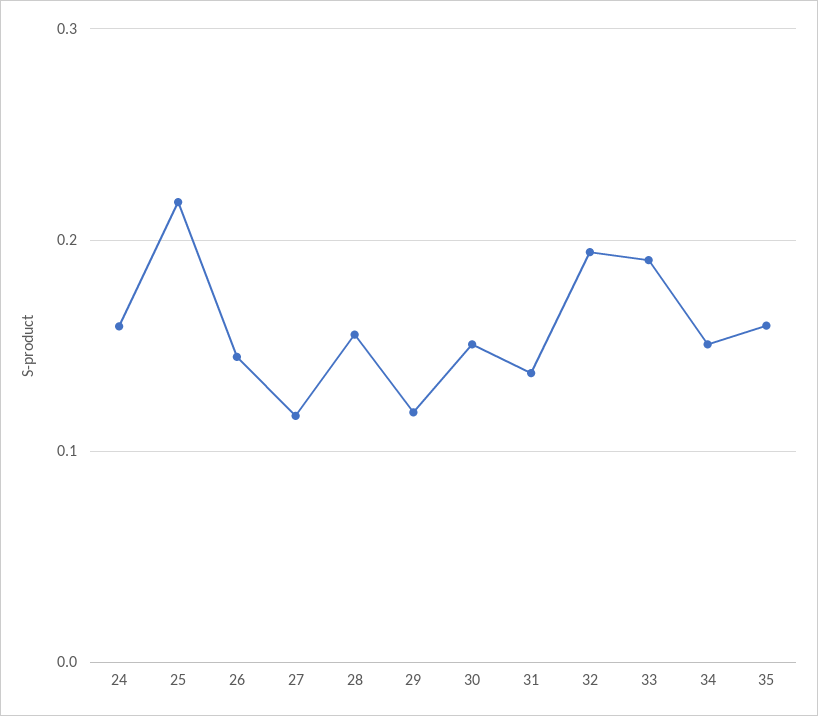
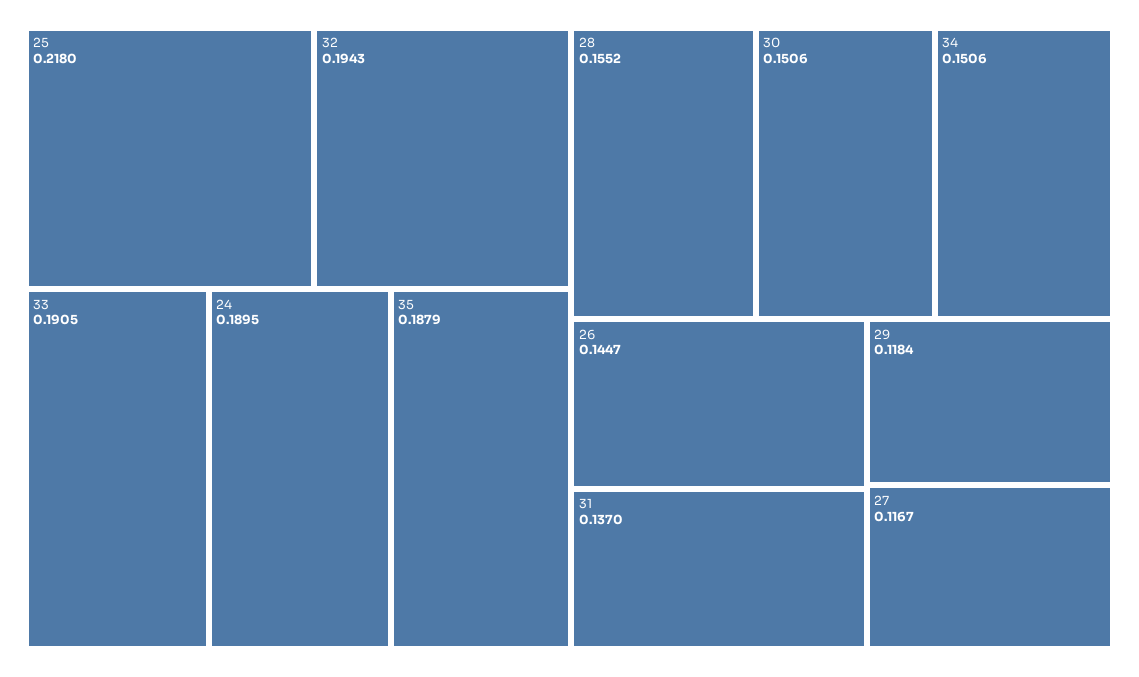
24: 0.16 -> 0.1895
35: 0.16 -> 0.1879

